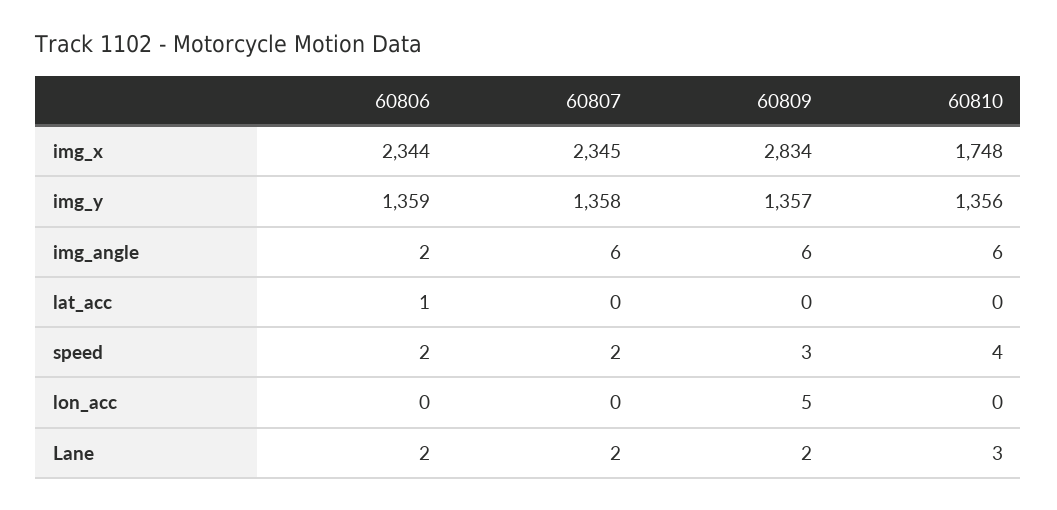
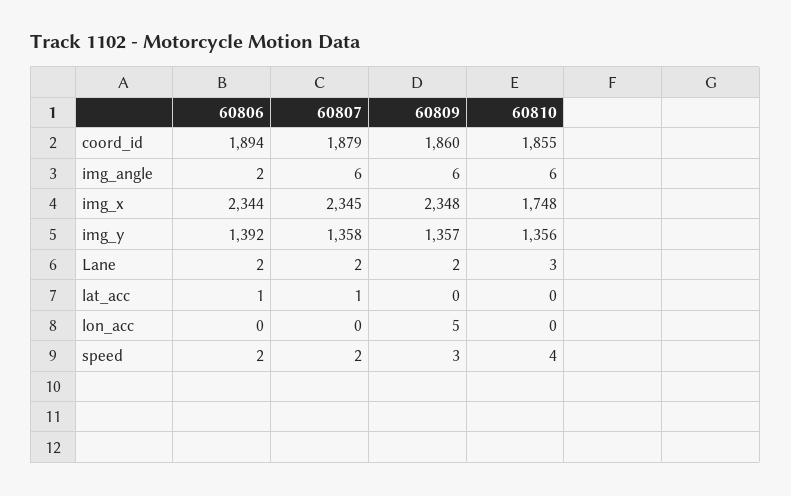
60809, img_x: 2834 -> 2348
60806, img_y: 1359 -> 1392
60807, lat_acc: 0 -> 1
60806, coord_id: none -> 1894
60807, coord_id: none -> 1879
60809, coord_id: none -> 1860
60810, coord_id: none -> 1855

